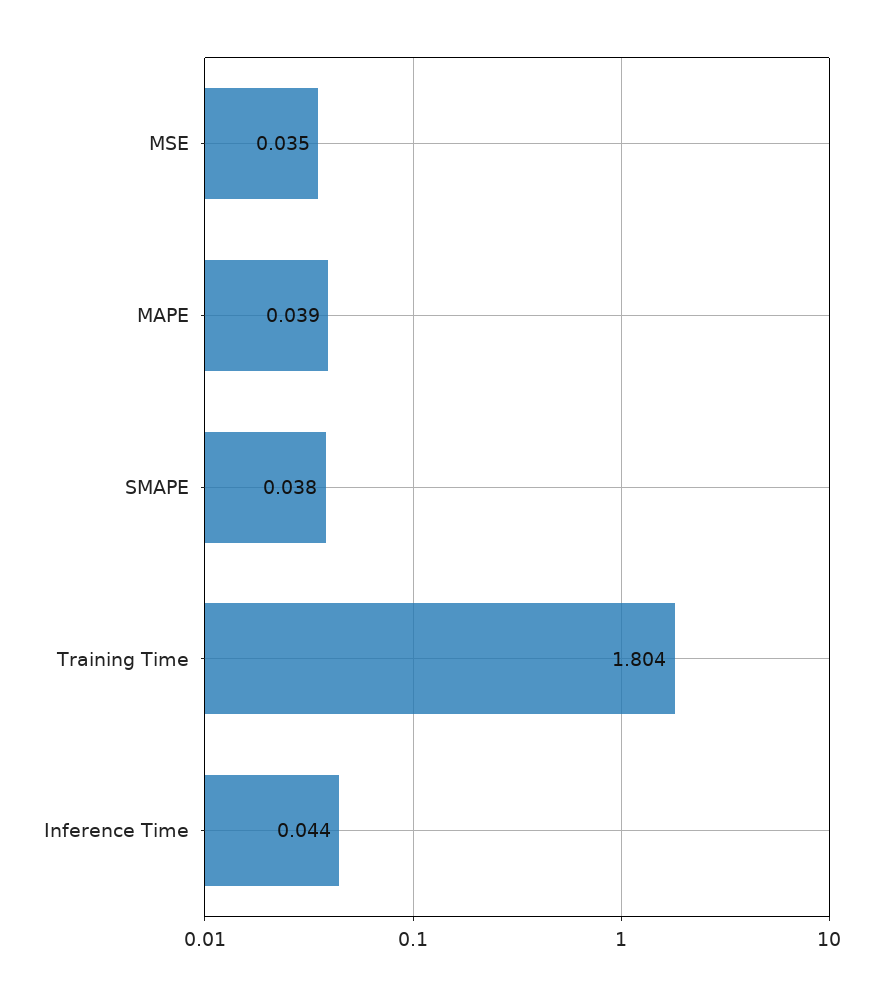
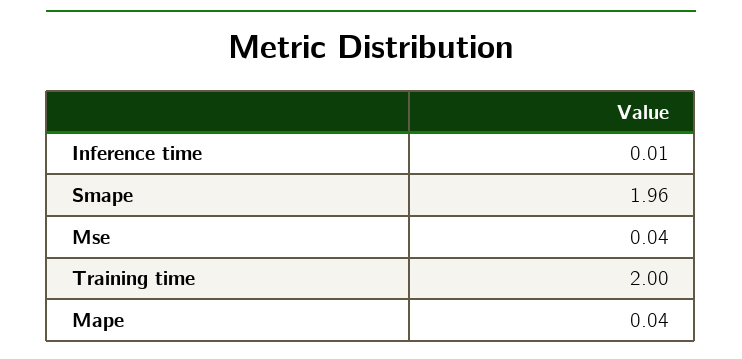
SMAPE: 0.038 -> 1.96
Training Time: 1.804 -> 2
Inference Time: 0.044 -> 0.01

